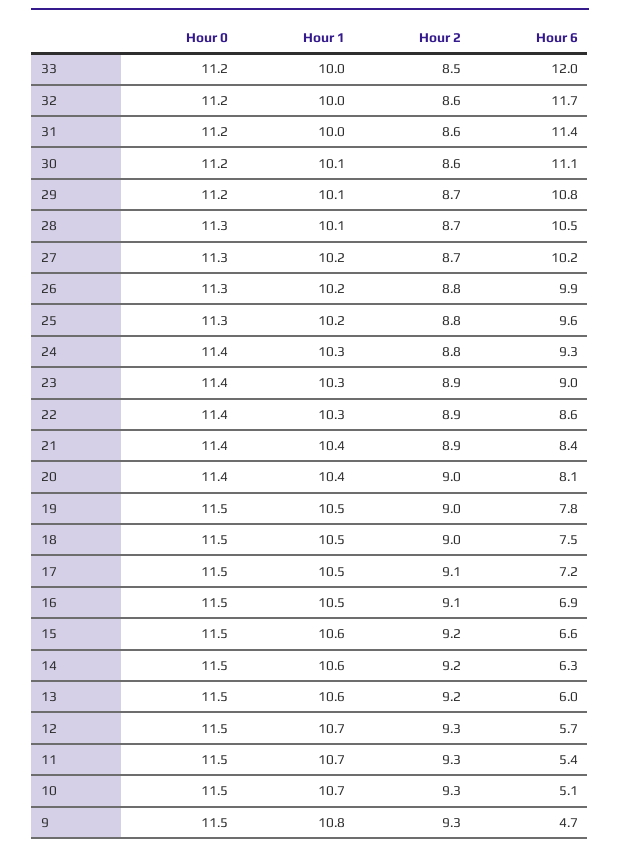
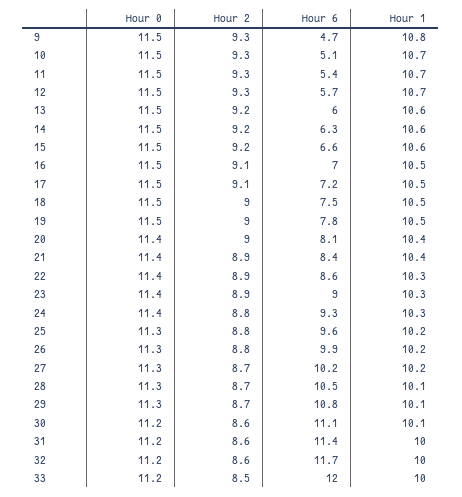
Hour 0, 29: 11.2 -> 11.3
Hour 6, 16: 6.9 -> 7

